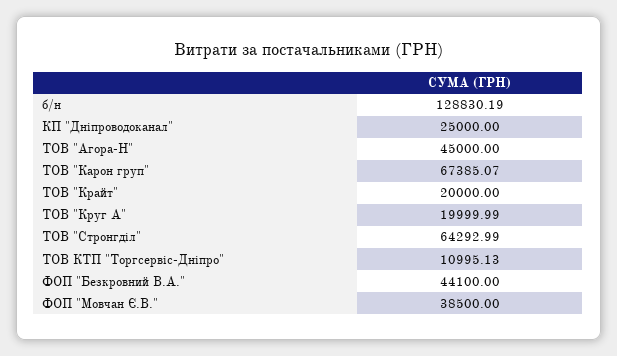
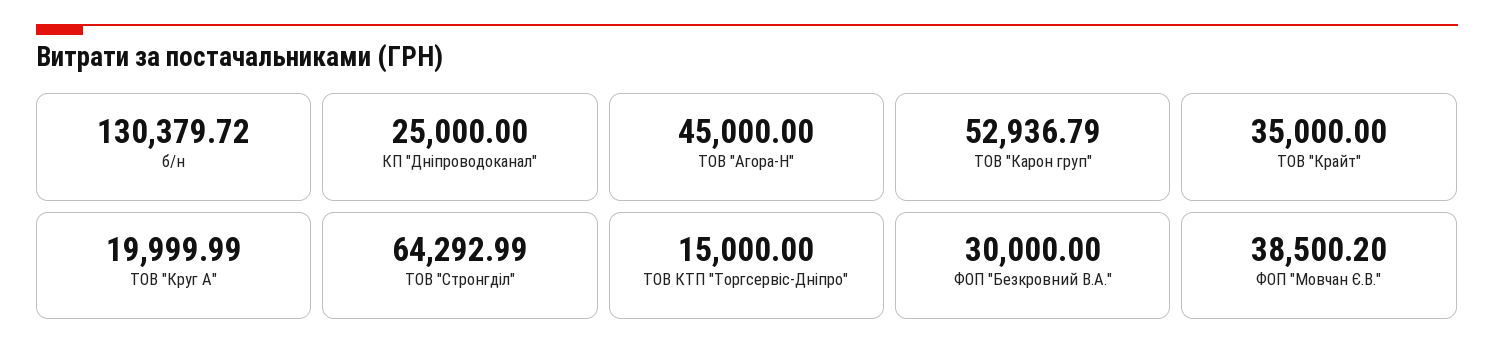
б/н: 128830.19 -> 130379.72
ТОВ "Карон груп": 67385.07 -> 52936.79
ТОВ "Крайт": 20000 -> 35000
ТОВ КТП "Торгсервіс-Дніпро": 10995.13 -> 15000
ФОП "Безкровний В.А.": 44100 -> 30000
ФОП "Мовчан Є.В.": 38500 -> 38500.2

